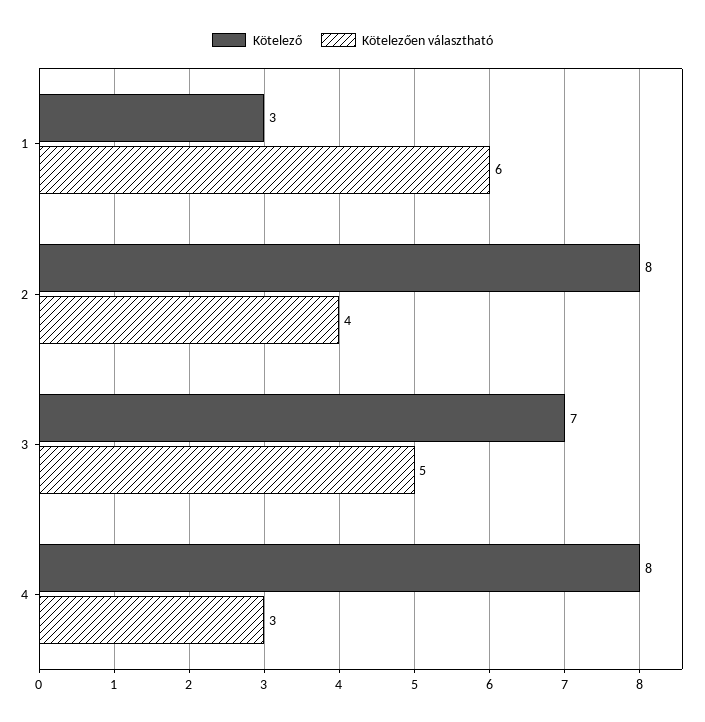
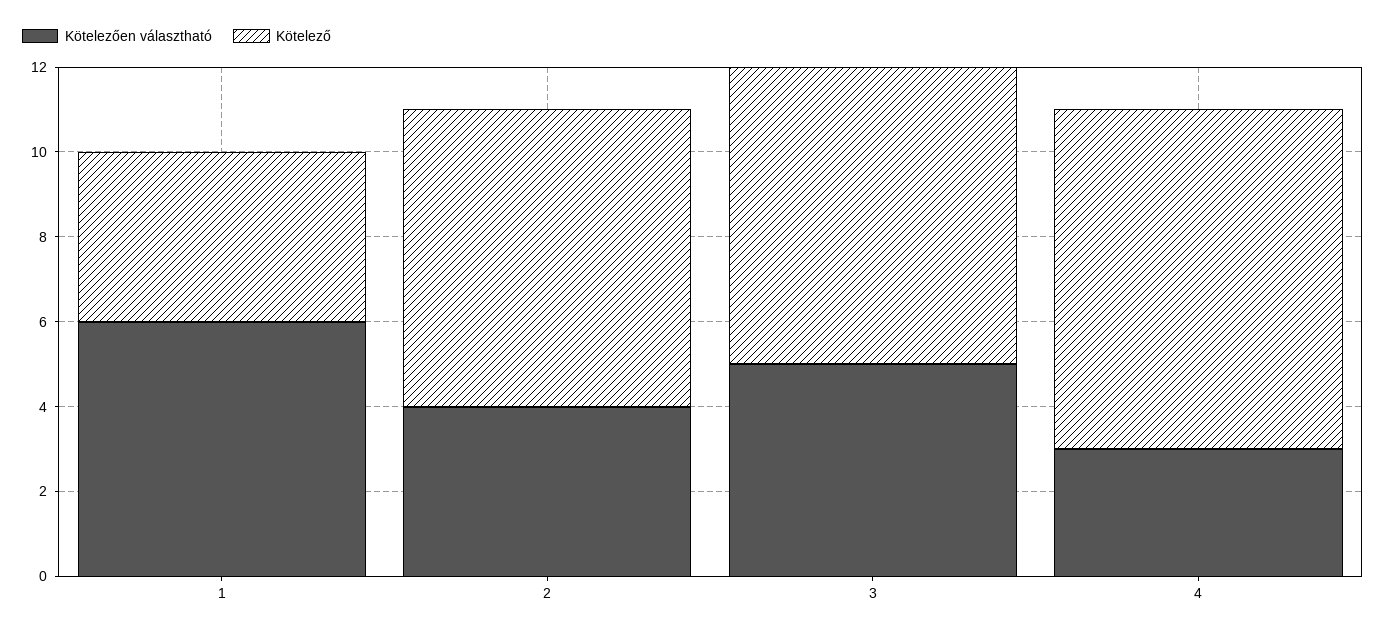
Kötelező, 1: 3 -> 4
Kötelező, 2: 8 -> 7

